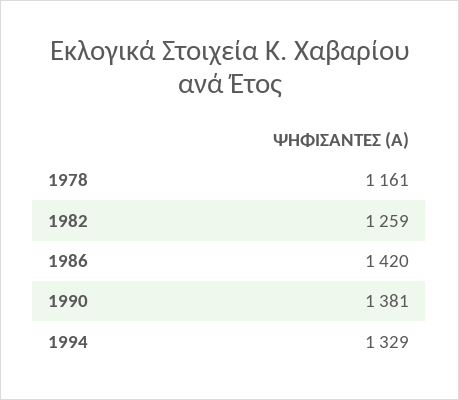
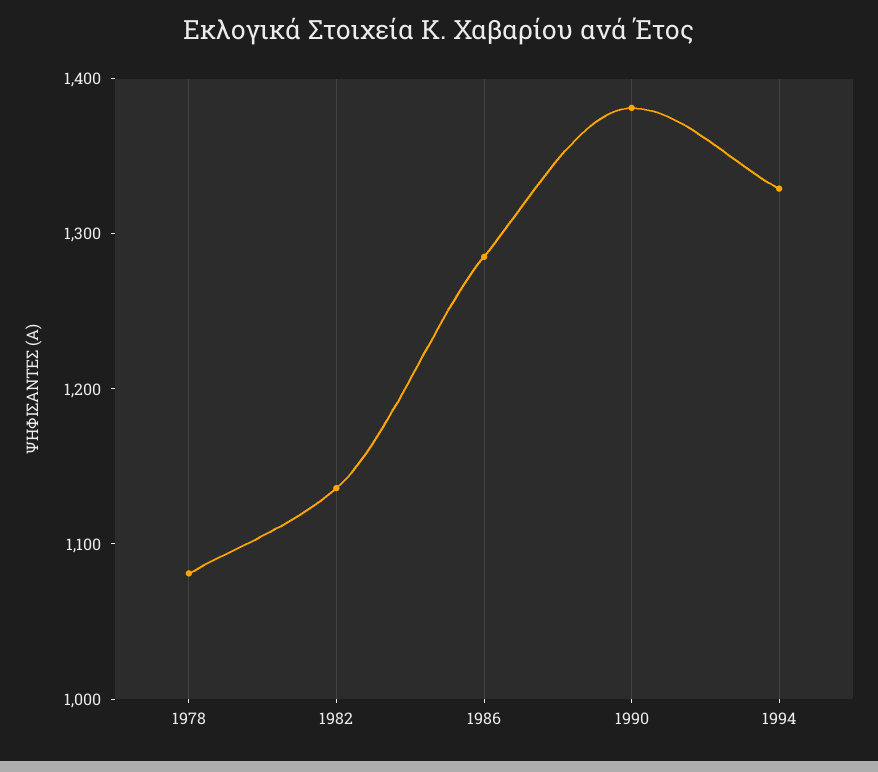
1978: 1161 -> 1080
1982: 1259 -> 1140
1986: 1420 -> 1280

